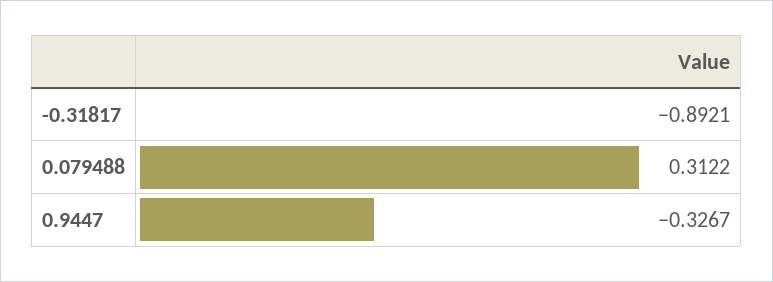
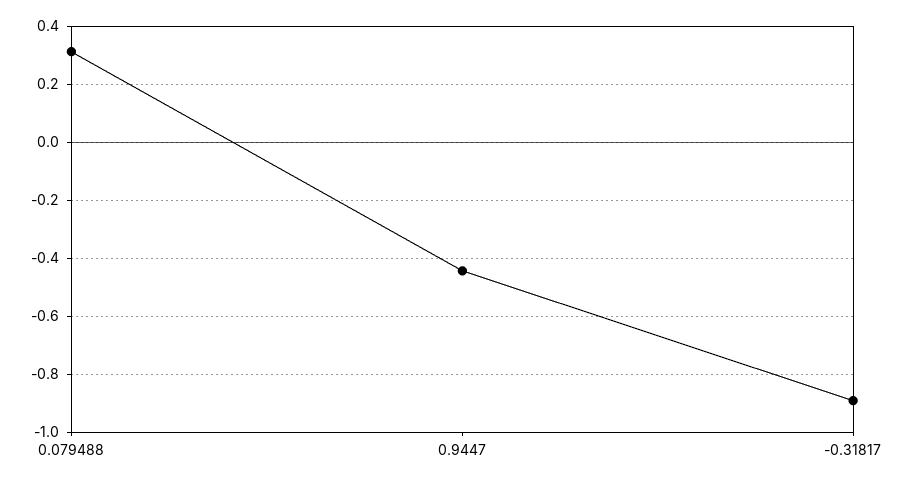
0.9447: -0.3267 -> -0.45

